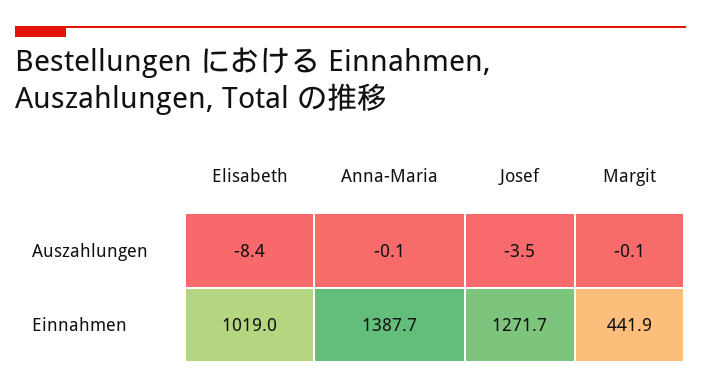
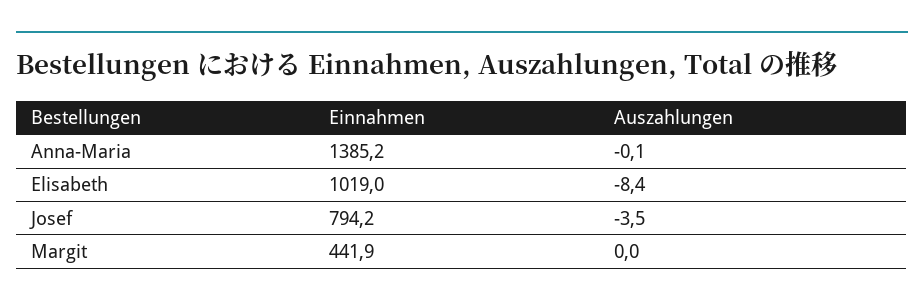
Margit, Auszahlungen: -0.1 -> 0
Anna-Maria, Einnahmen: 1387.7 -> 1385.2
Josef, Einnahmen: 1271.7 -> 794.2

